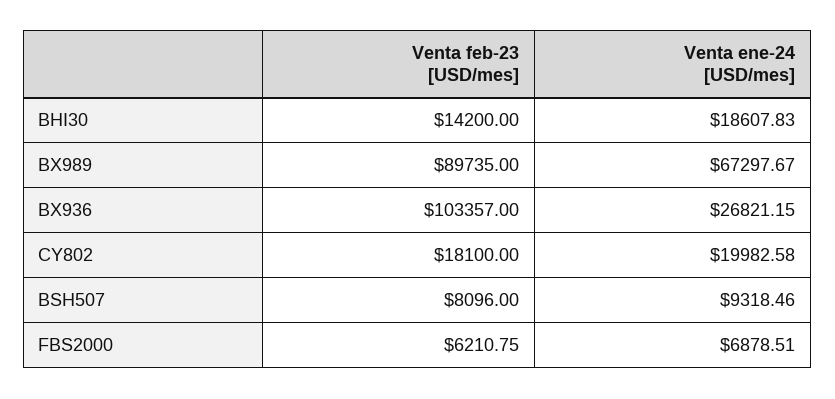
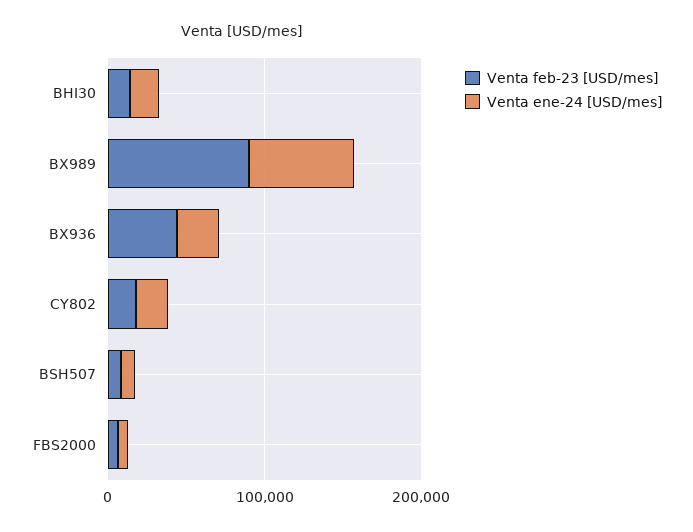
Venta feb-23 [USD/mes], BX936: 103357 -> 40000

